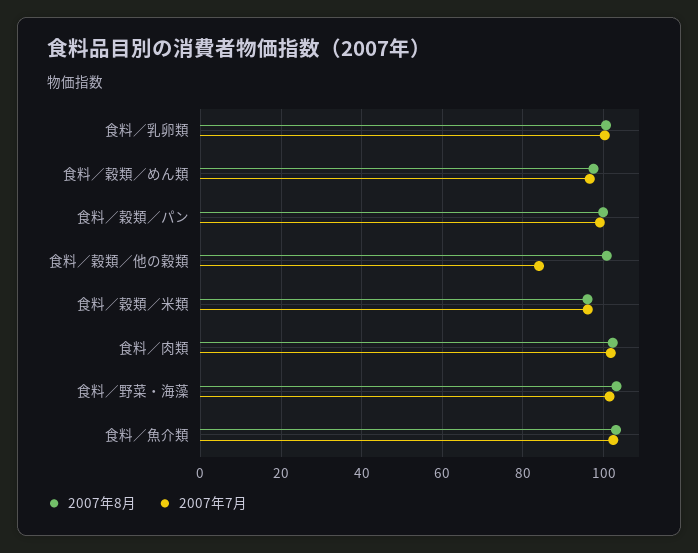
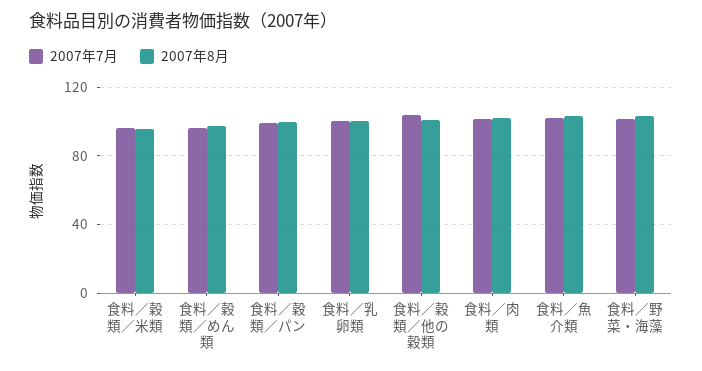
2007年7月, 食料／穀類／他の穀類: 84 -> 105

